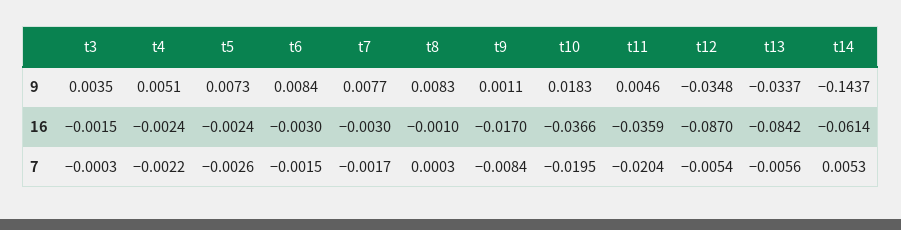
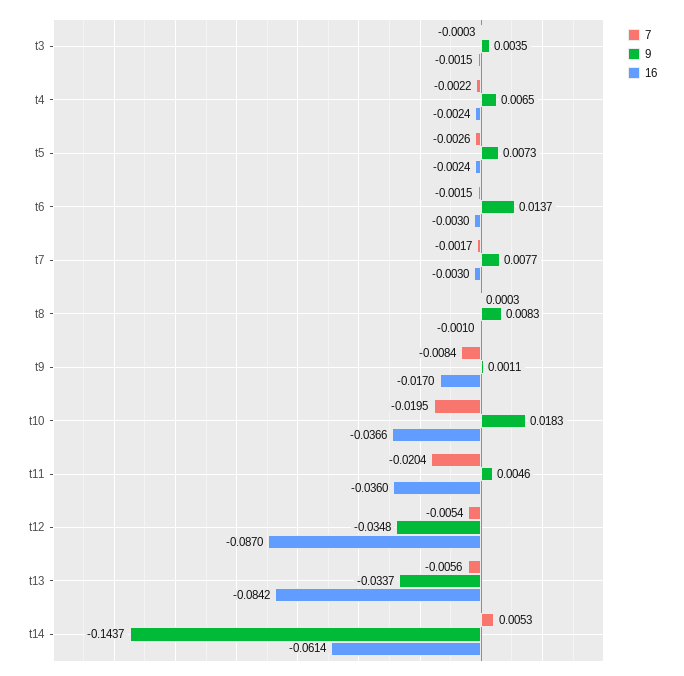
9, t4: 0.0051 -> 0.0065
9, t6: 0.0084 -> 0.0137
16, t11: -0.0359 -> -0.036

